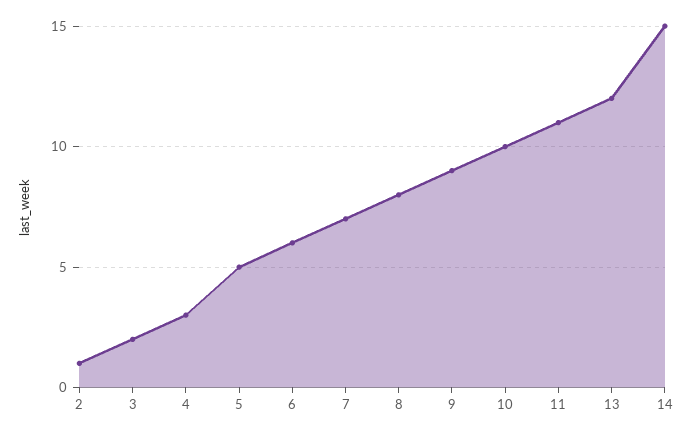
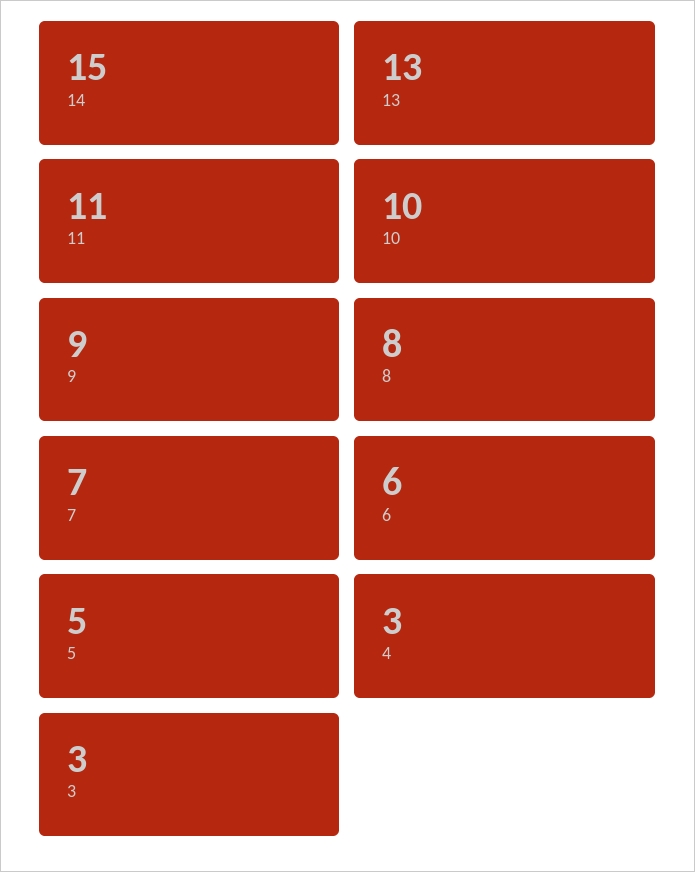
2: 1 -> none
3: 2 -> 3
13: 12 -> 13

